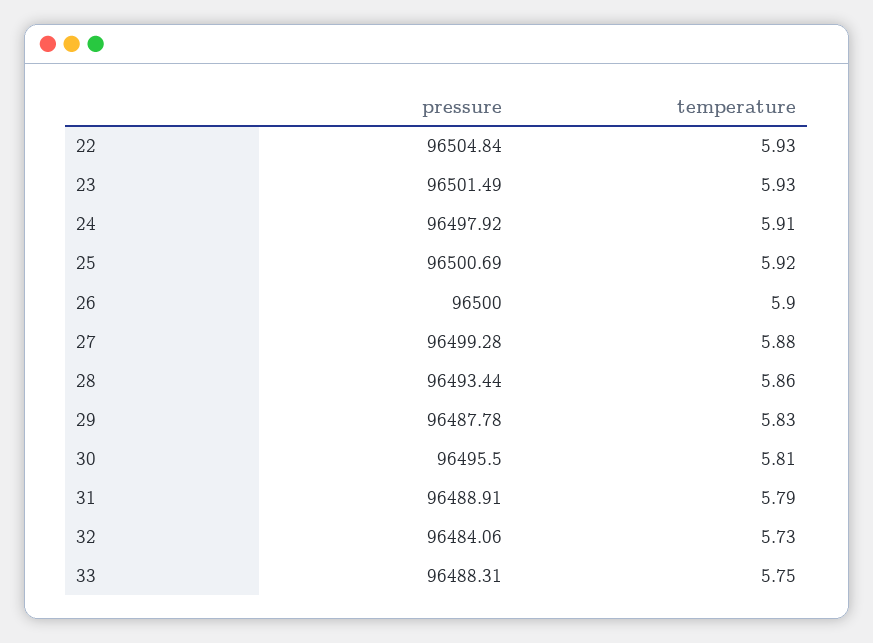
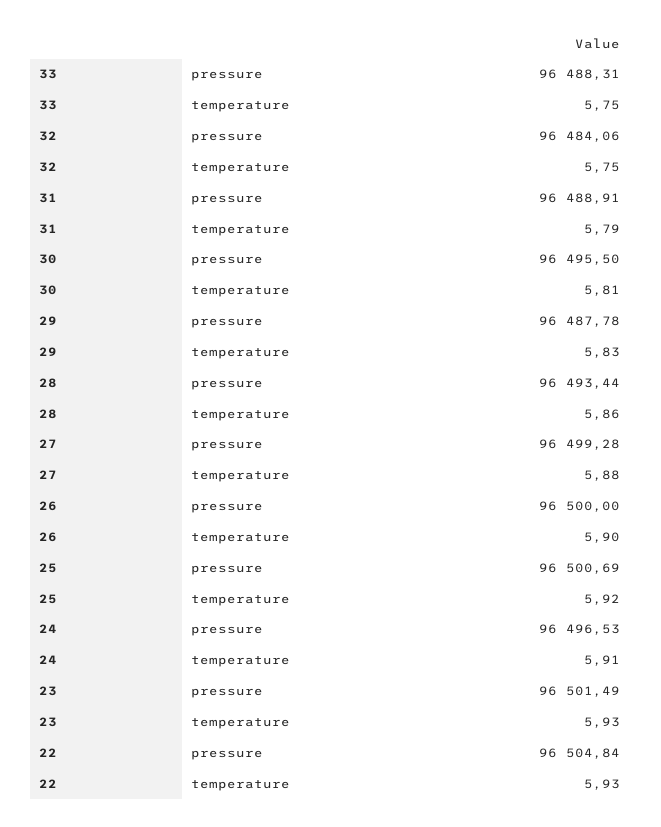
pressure, 24: 96497.92 -> 96496.53
temperature, 32: 5.73 -> 5.75

